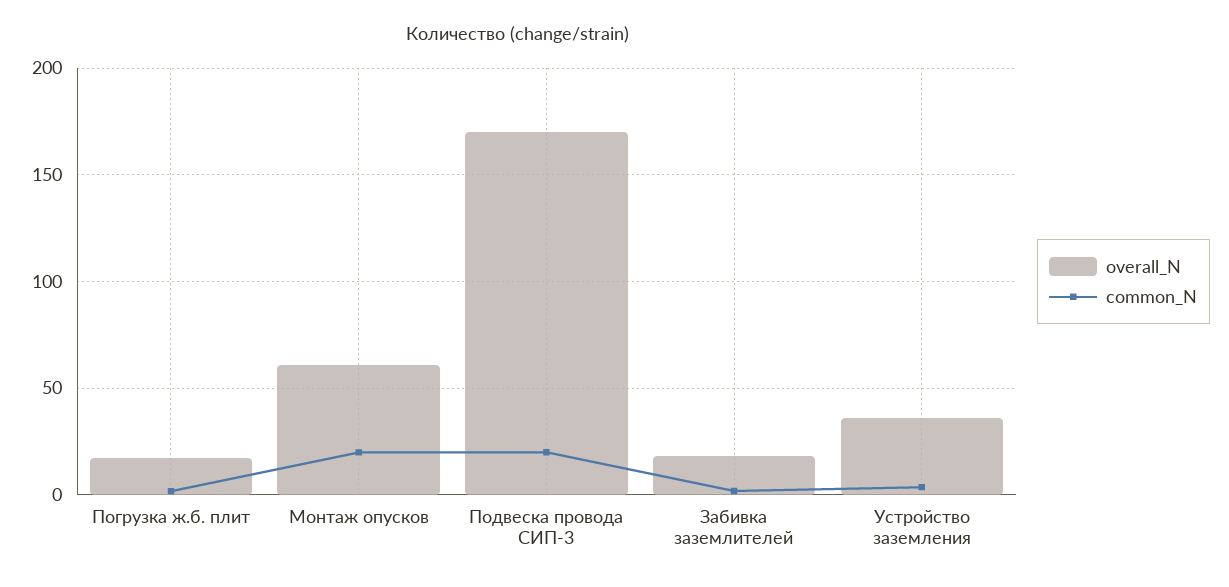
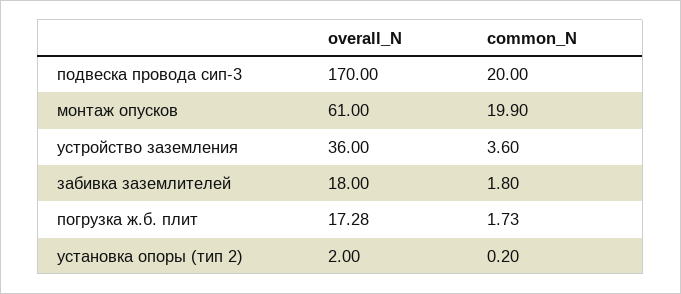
overall_N, установка опоры (тип 2): none -> 2
common_N, установка опоры (тип 2): none -> 0.2

